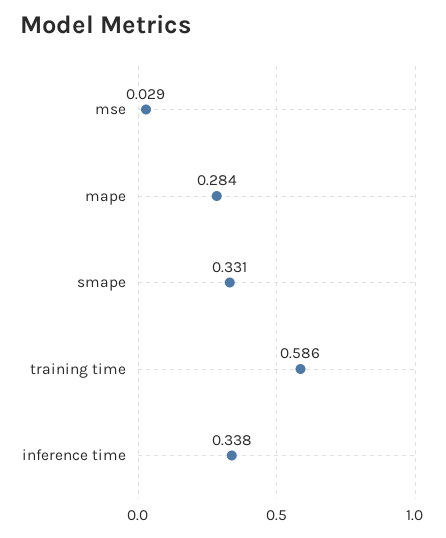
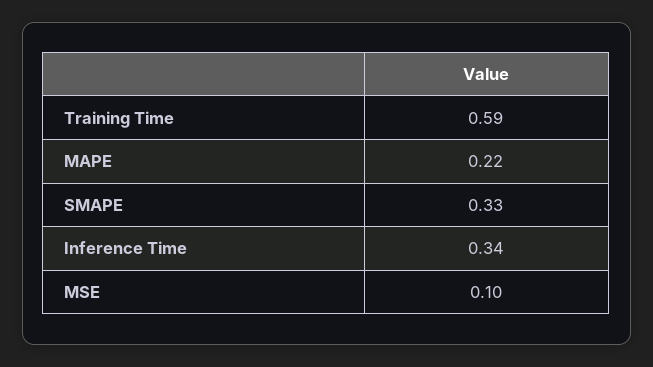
mse: 0.029 -> 0.1
mape: 0.284 -> 0.22

